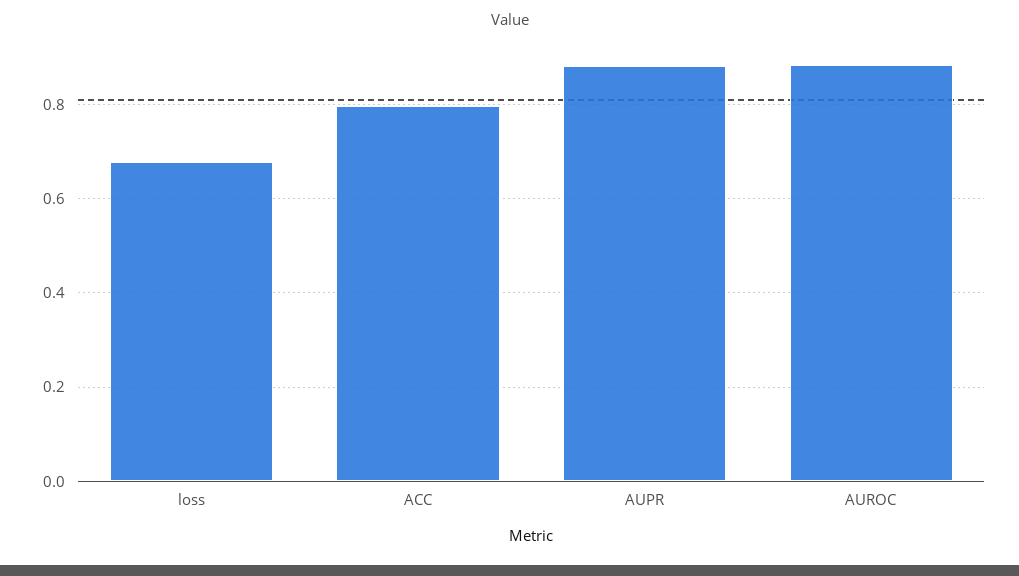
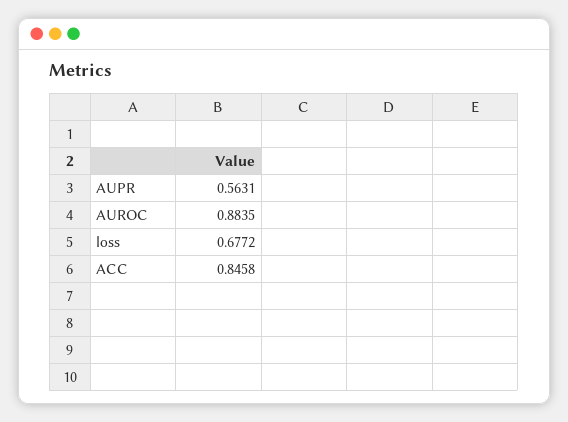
ACC: 0.8 -> 0.8458
AUPR: 0.88 -> 0.5631

